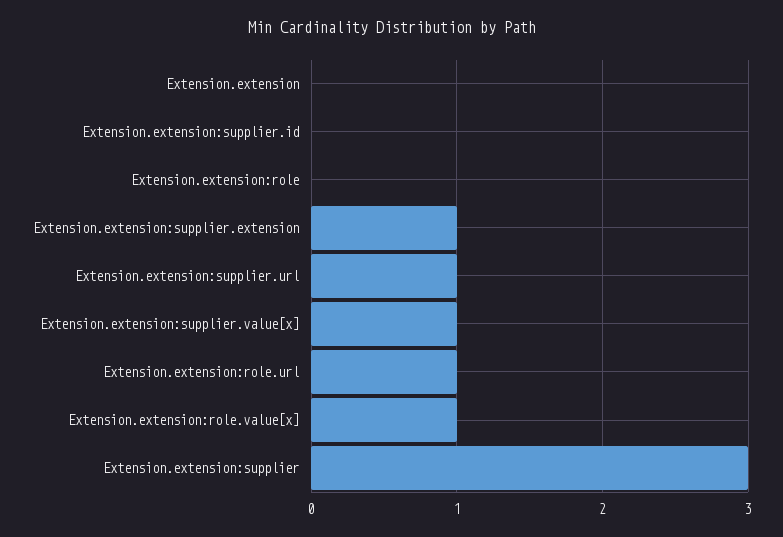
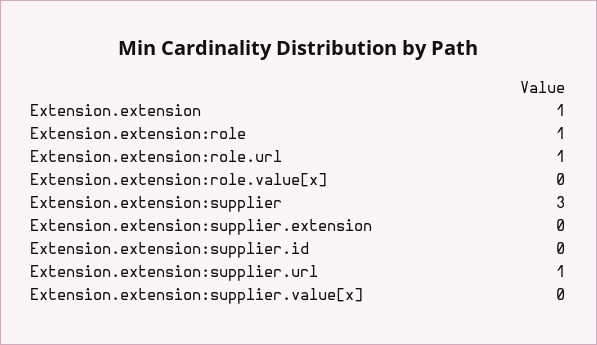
Extension.extension: 0 -> 1
Extension.extension:role: 0 -> 1
Extension.extension:supplier.extension: 1 -> 0
Extension.extension:supplier.value[x]: 1 -> 0
Extension.extension:role.value[x]: 1 -> 0

